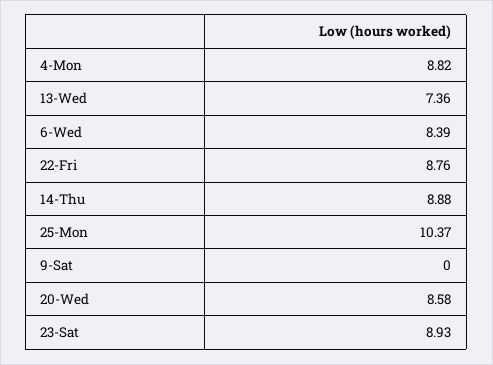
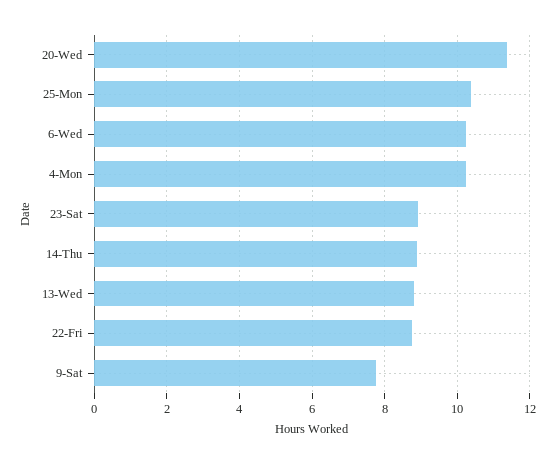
4-Mon: 8.82 -> 10.2
13-Wed: 7.36 -> 8.8
6-Wed: 8.39 -> 10.2
9-Sat: 0 -> 7.8
20-Wed: 8.58 -> 11.4

